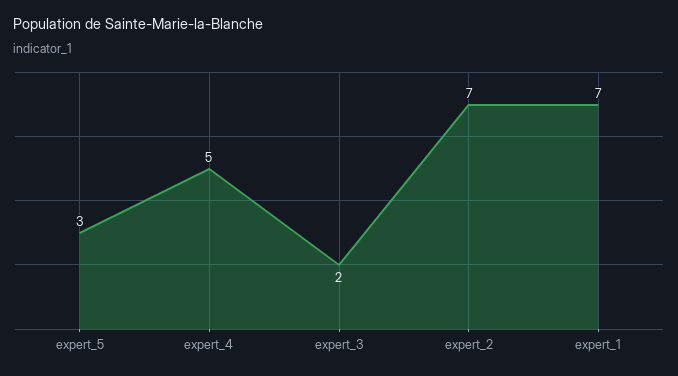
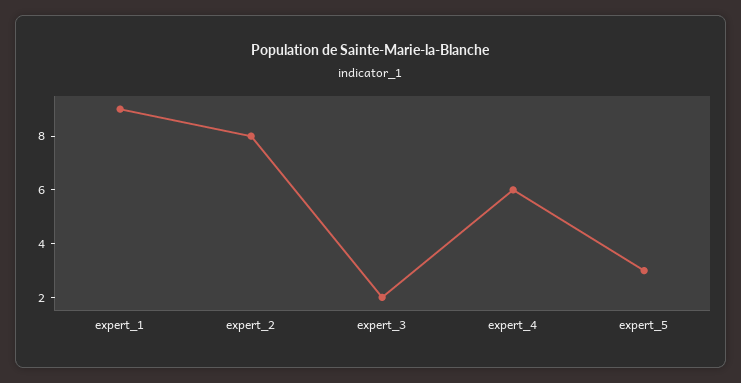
expert_4: 5 -> 6
expert_2: 7 -> 8
expert_1: 7 -> 9

